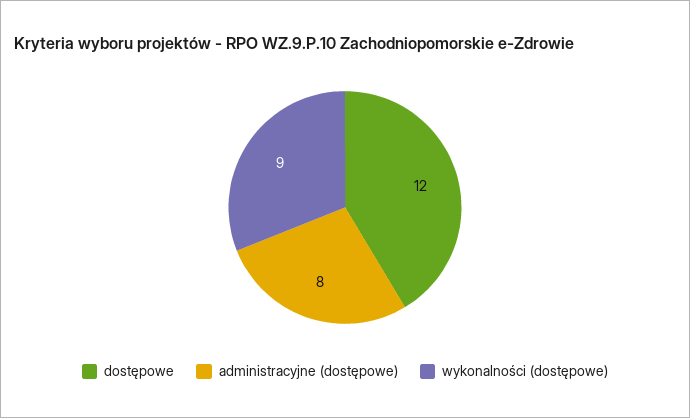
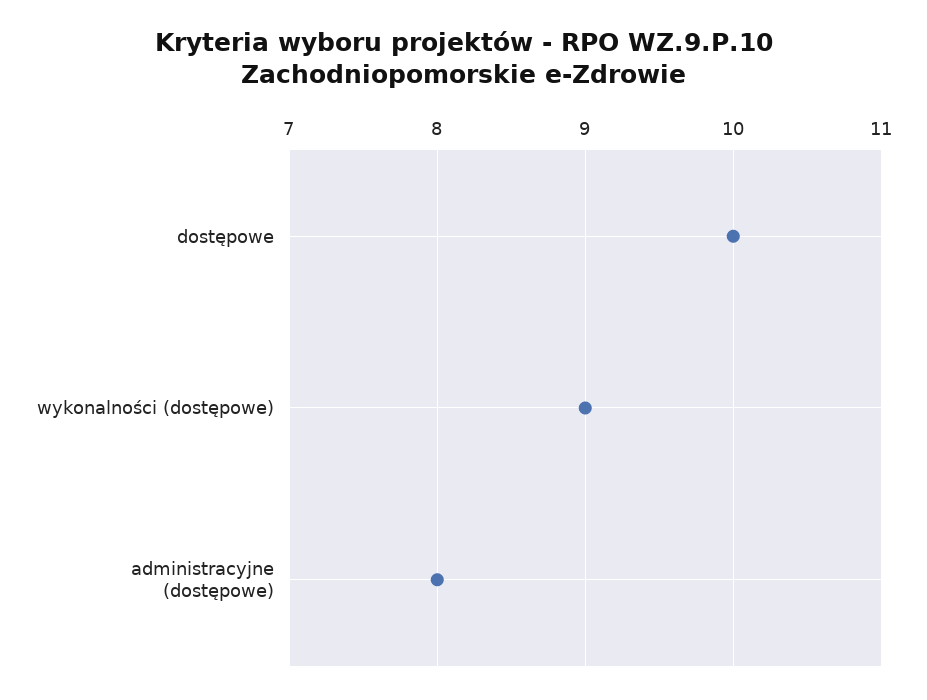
dostępowe: 12 -> 10

